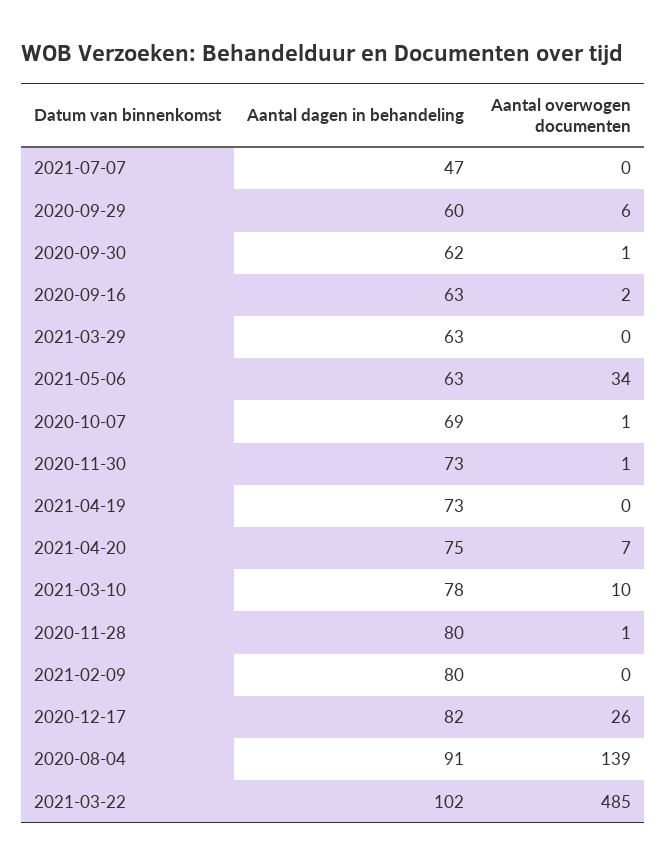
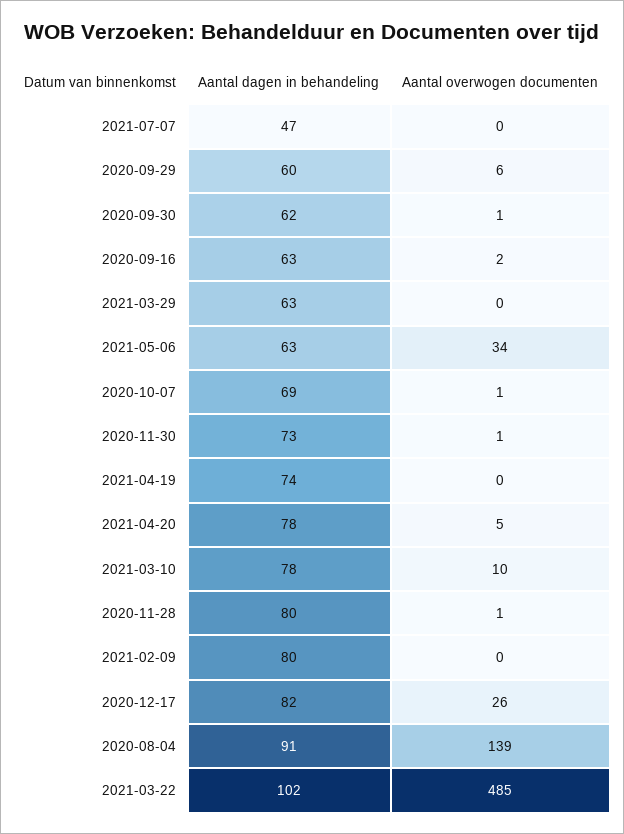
Aantal dagen in behandeling, 2021-04-19: 73 -> 74
Aantal dagen in behandeling, 2021-04-20: 75 -> 78
Aantal overwogen documenten, 2021-04-20: 7 -> 5

